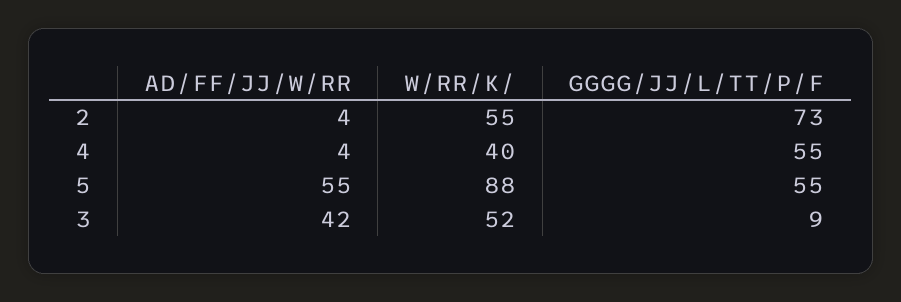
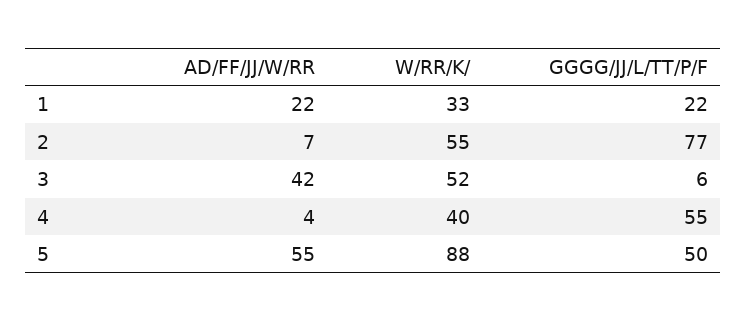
AD/FF/JJ/W/RR, 2: 4 -> 7
GGGG/JJ/L/TT/P/F, 2: 73 -> 77
GGGG/JJ/L/TT/P/F, 5: 55 -> 50
GGGG/JJ/L/TT/P/F, 3: 9 -> 6
AD/FF/JJ/W/RR, 1: none -> 22
W/RR/K/, 1: none -> 33
GGGG/JJ/L/TT/P/F, 1: none -> 22

